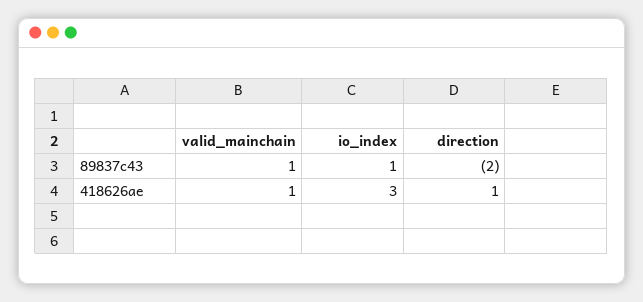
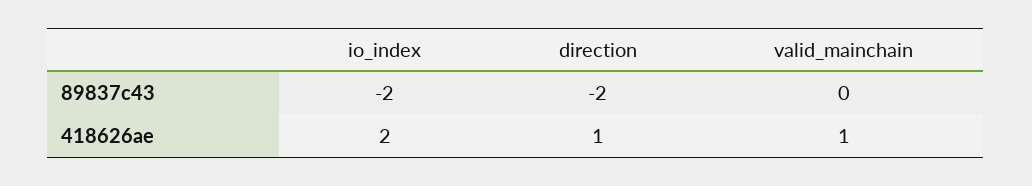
valid_mainchain, 89837c43: 1 -> 0
io_index, 89837c43: 1 -> -2
io_index, 418626ae: 3 -> 2

